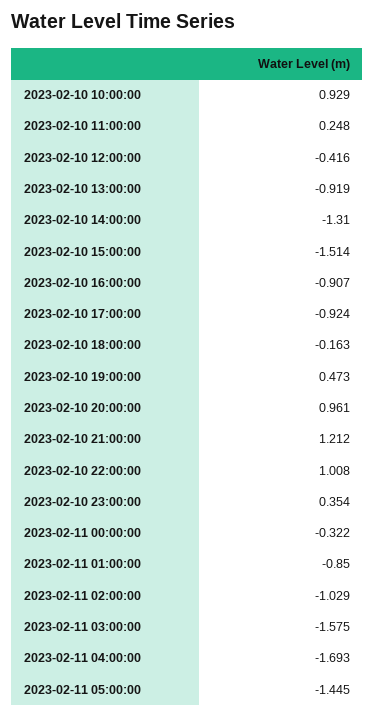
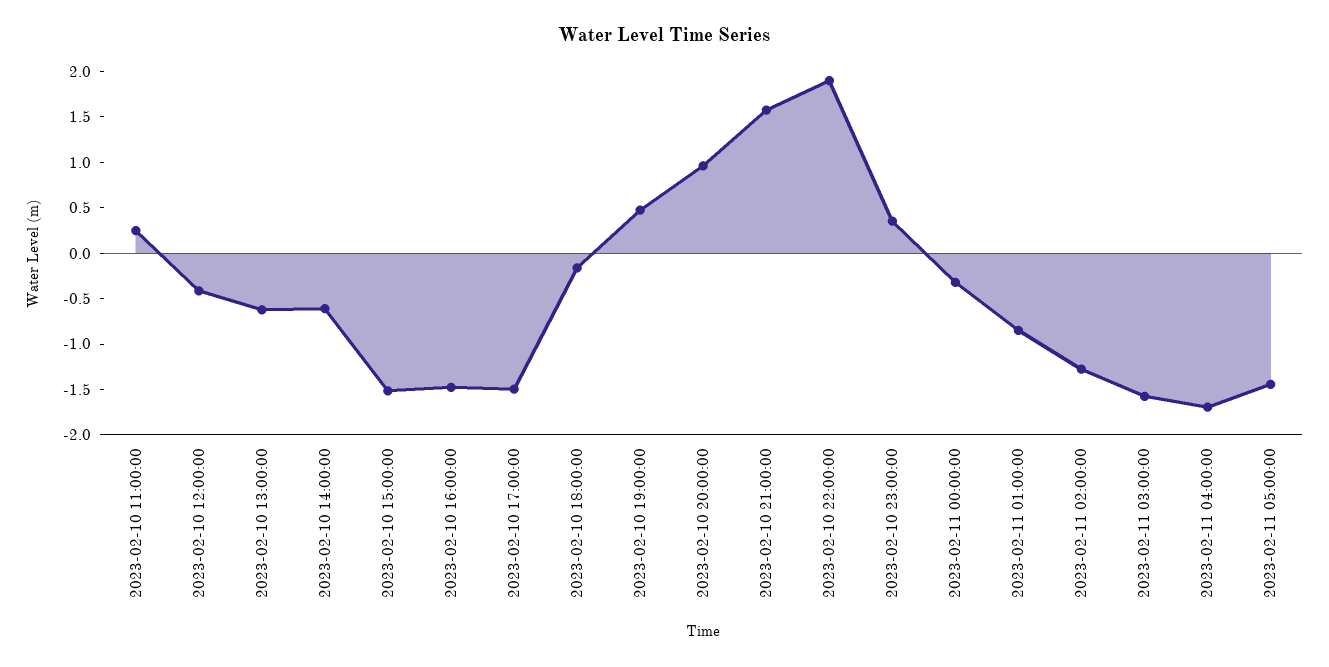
2023-02-10 10:00:00: 0.929 -> none
2023-02-10 13:00:00: -0.919 -> -0.6
2023-02-10 14:00:00: -1.31 -> -0.6
2023-02-10 16:00:00: -0.907 -> -1.5
2023-02-10 17:00:00: -0.924 -> -1.5
2023-02-10 21:00:00: 1.212 -> 1.6
2023-02-10 22:00:00: 1.008 -> 1.9
2023-02-11 02:00:00: -1.029 -> -1.3

